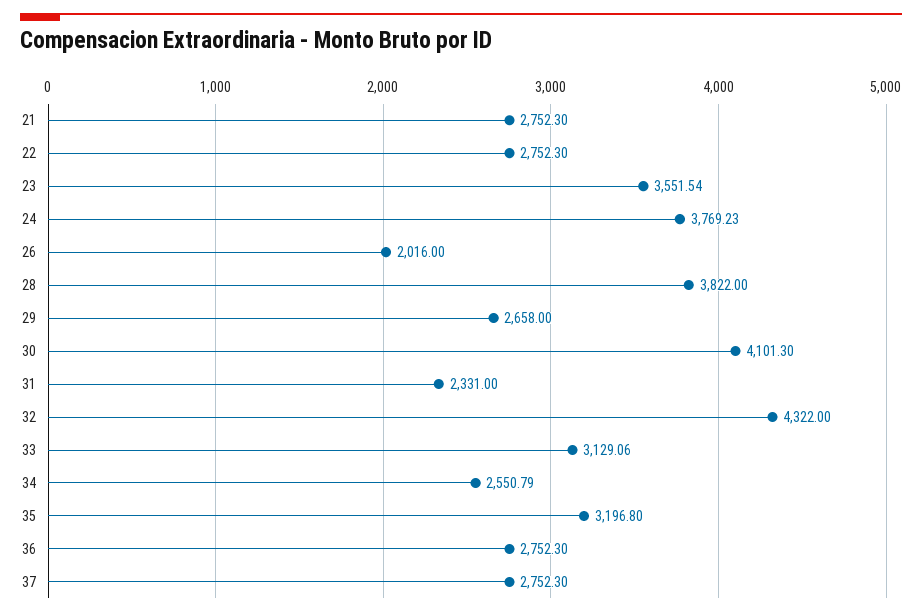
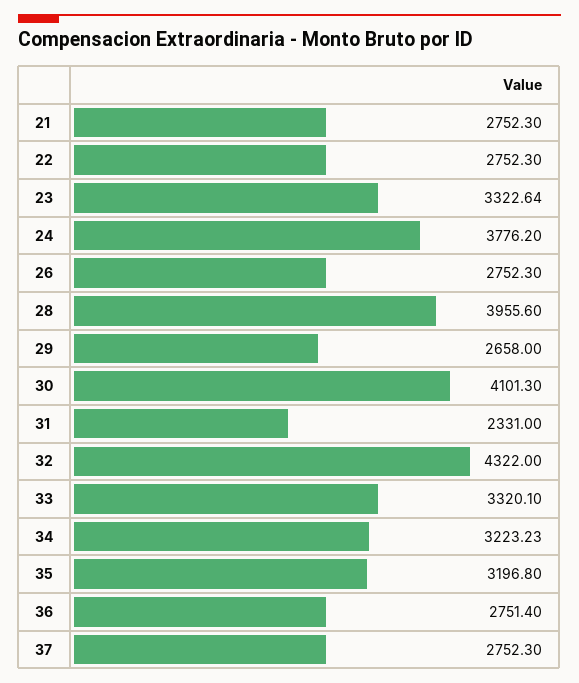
23: 3551.54 -> 3322.64
24: 3769.23 -> 3776.2
26: 2016 -> 2752.3
28: 3822 -> 3955.6
33: 3129.06 -> 3320.1
34: 2550.79 -> 3223.23
36: 2752.3 -> 2751.4

